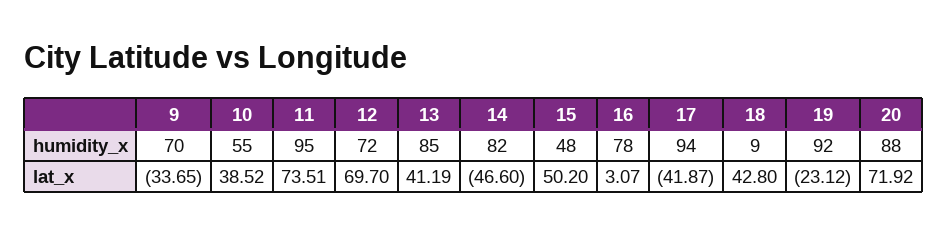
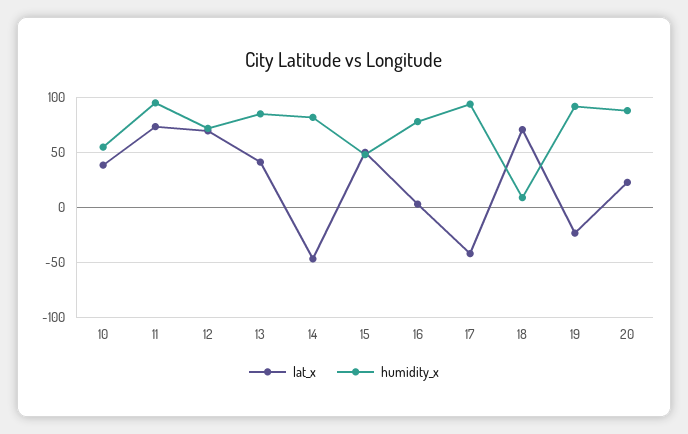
humidity_x, 9: 70 -> none
lat_x, 9: -33.65 -> none
lat_x, 18: 42.8 -> 70
lat_x, 20: 71.92 -> 20

